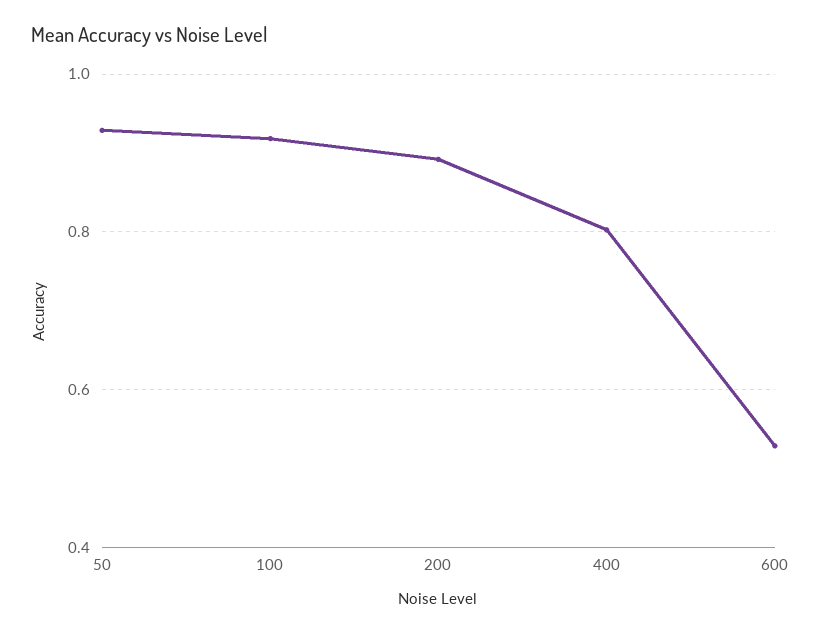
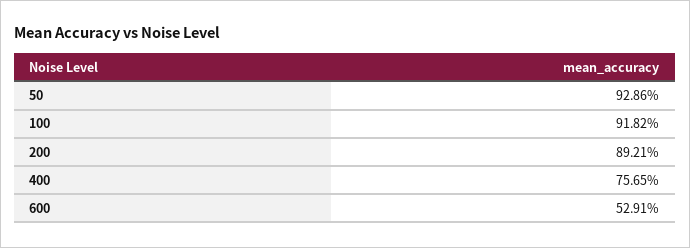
400: 0.8 -> 0.7565

